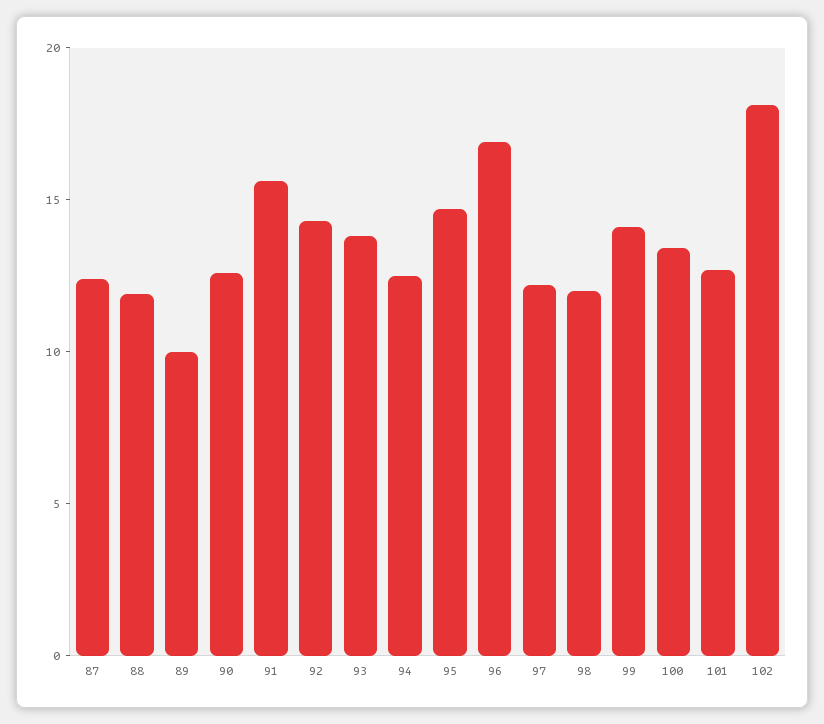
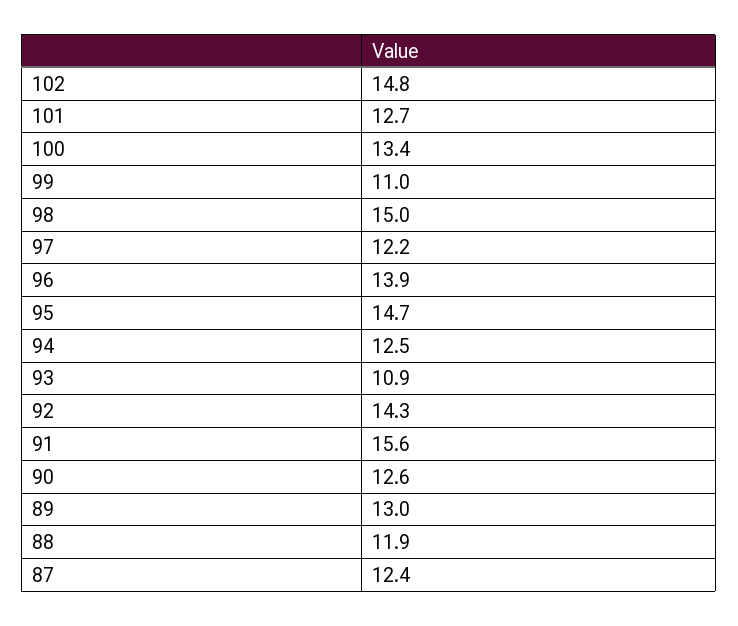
89: 10 -> 13
93: 14 -> 10.9
96: 17 -> 13.9
98: 12 -> 15
99: 14 -> 11
102: 18 -> 14.8

